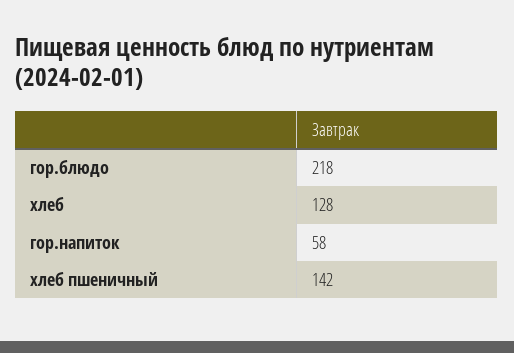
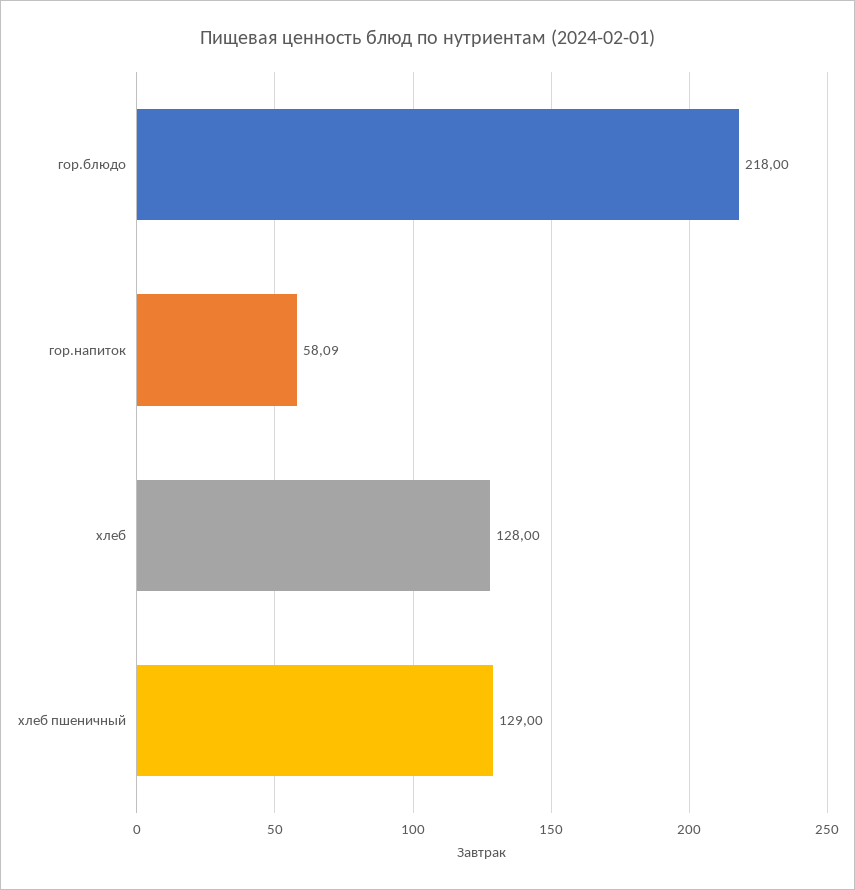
гор.напиток: 58 -> 58.09
хлеб пшеничный: 142 -> 129

